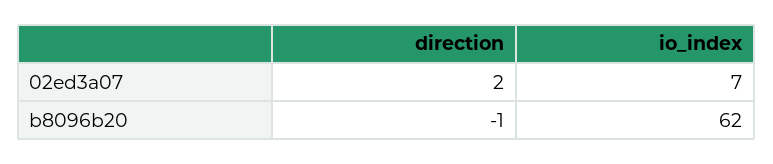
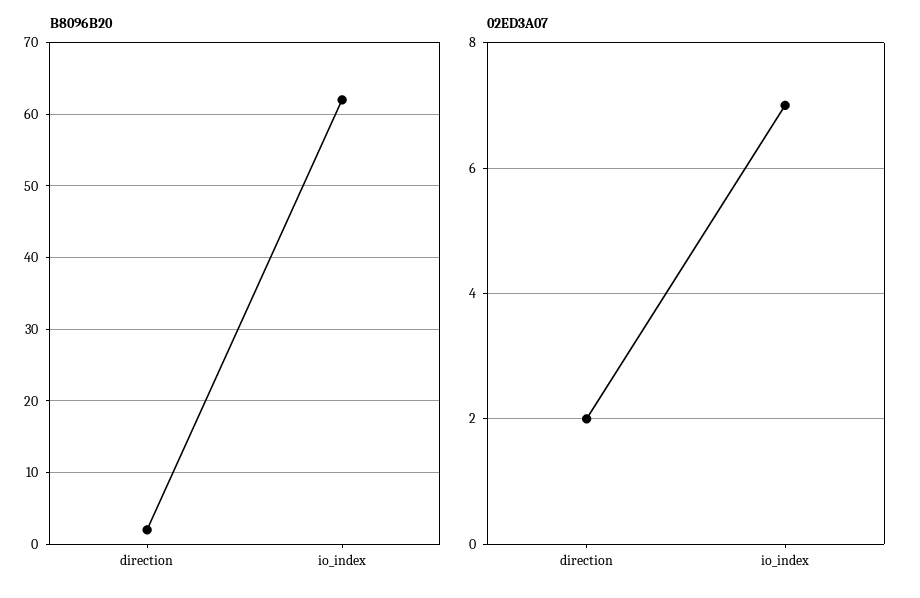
b8096b20, direction: -1 -> 2

